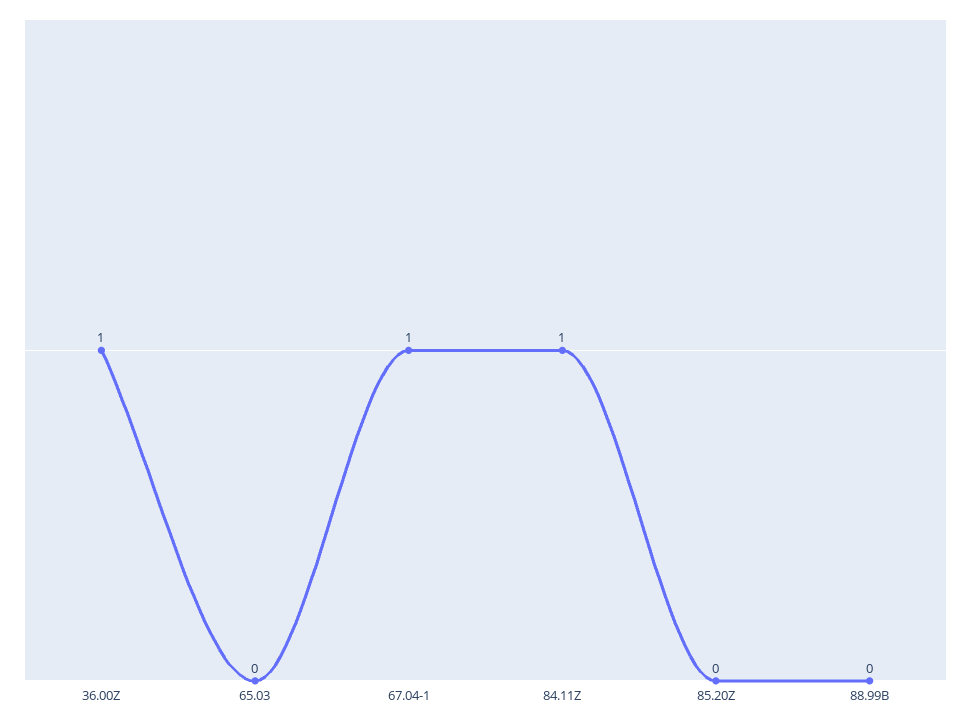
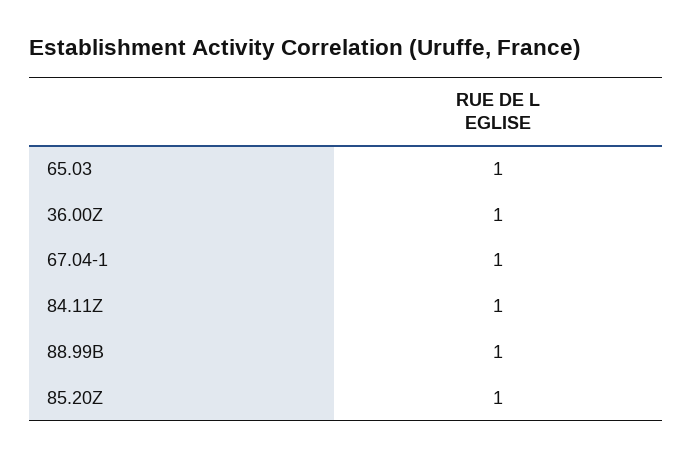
65.03: 0 -> 1
85.20Z: 0 -> 1
88.99B: 0 -> 1

